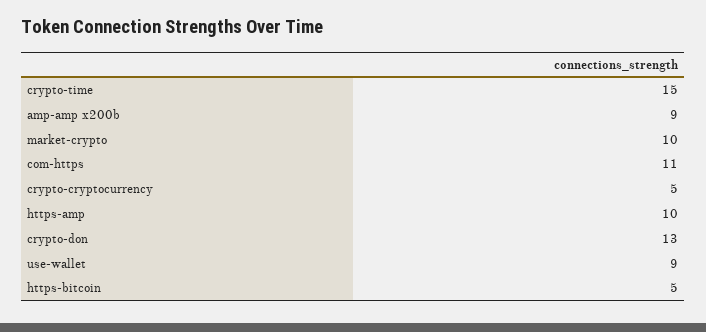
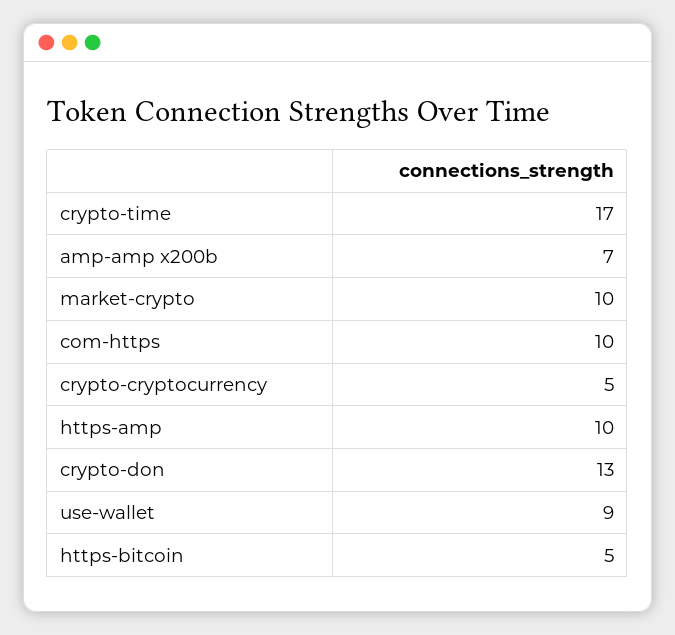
crypto-time: 15 -> 17
amp-amp x200b: 9 -> 7
com-https: 11 -> 10

